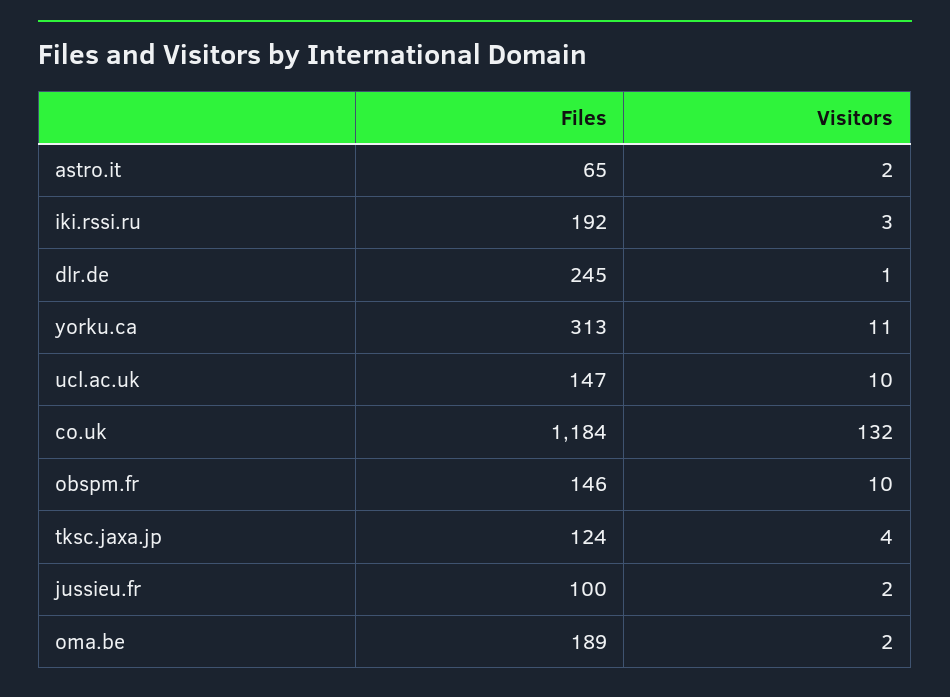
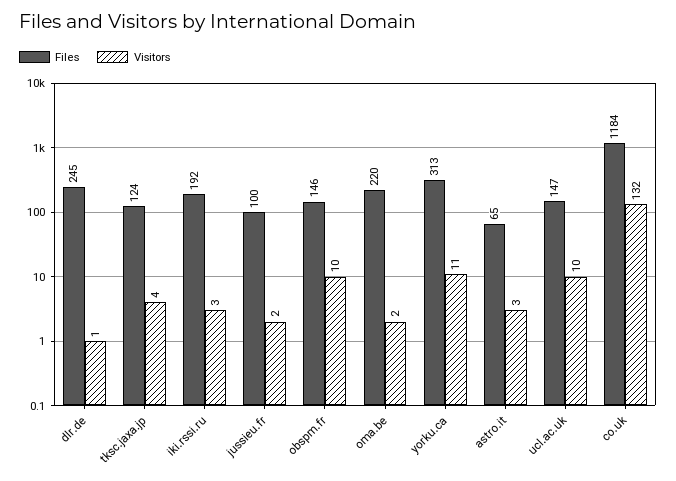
Visitors, astro.it: 2 -> 3
Files, oma.be: 189 -> 220

